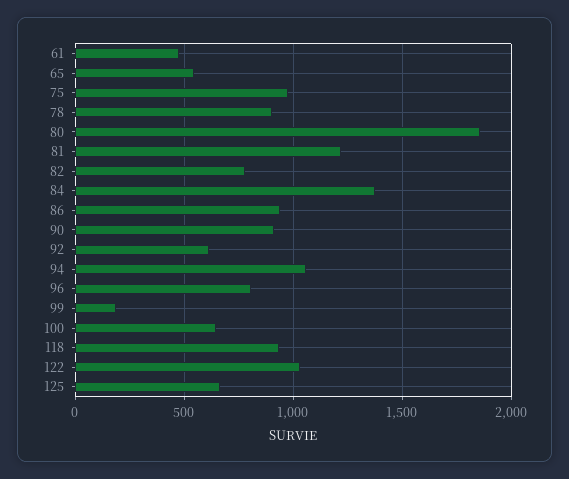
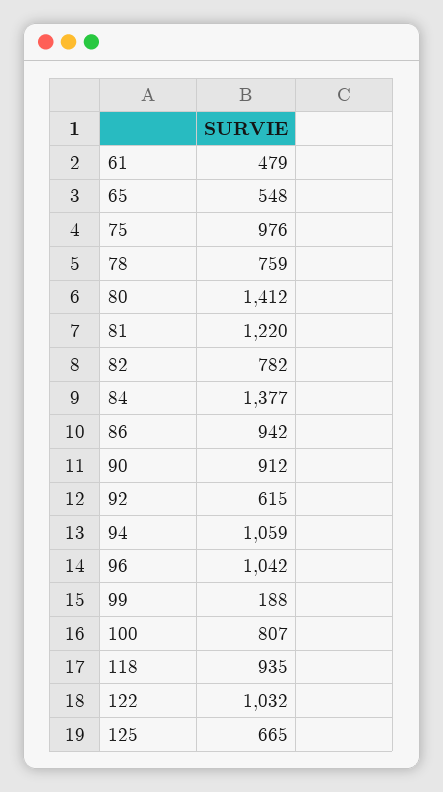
78: 900 -> 759
80: 1850 -> 1412
96: 800 -> 1042
100: 650 -> 807

